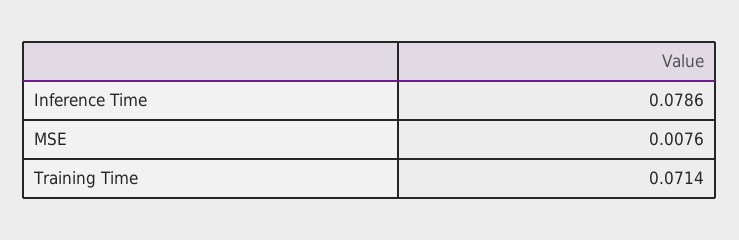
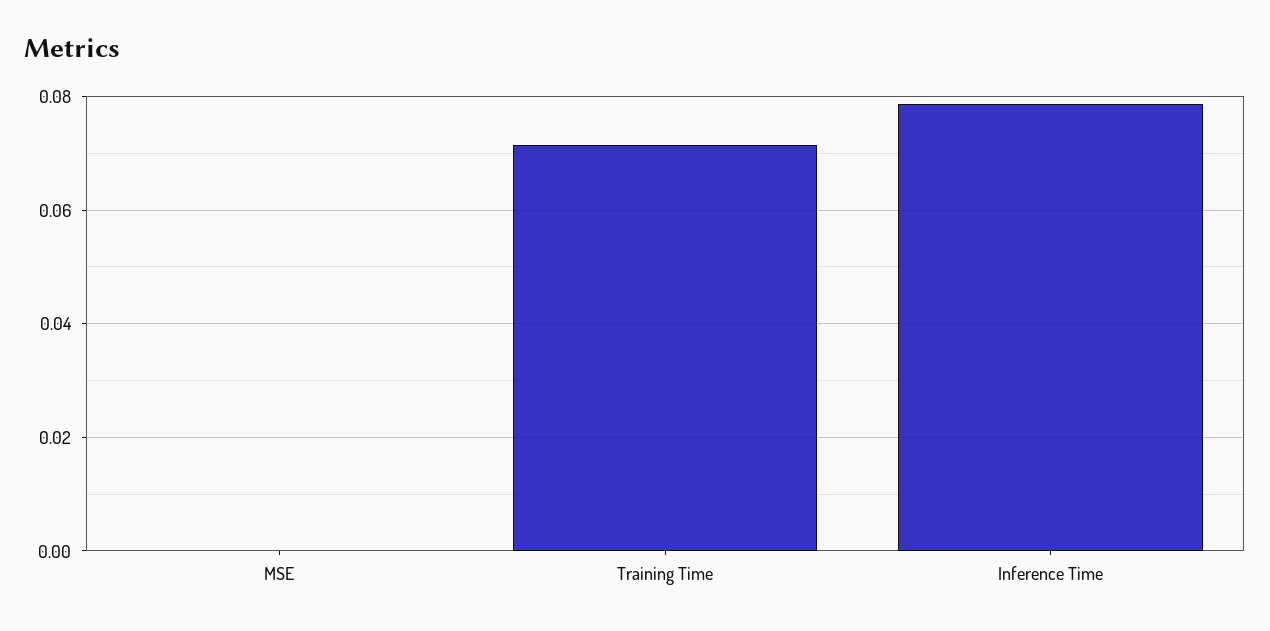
MSE: 0.0076 -> 0

